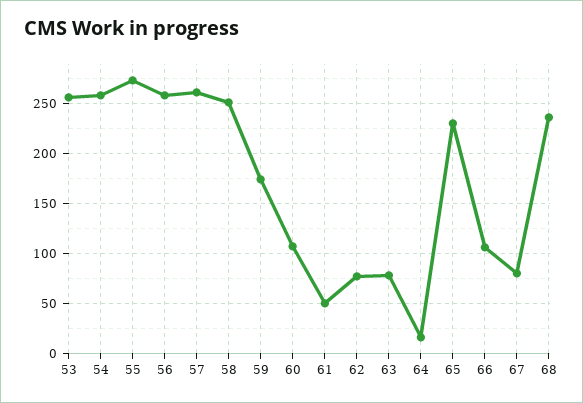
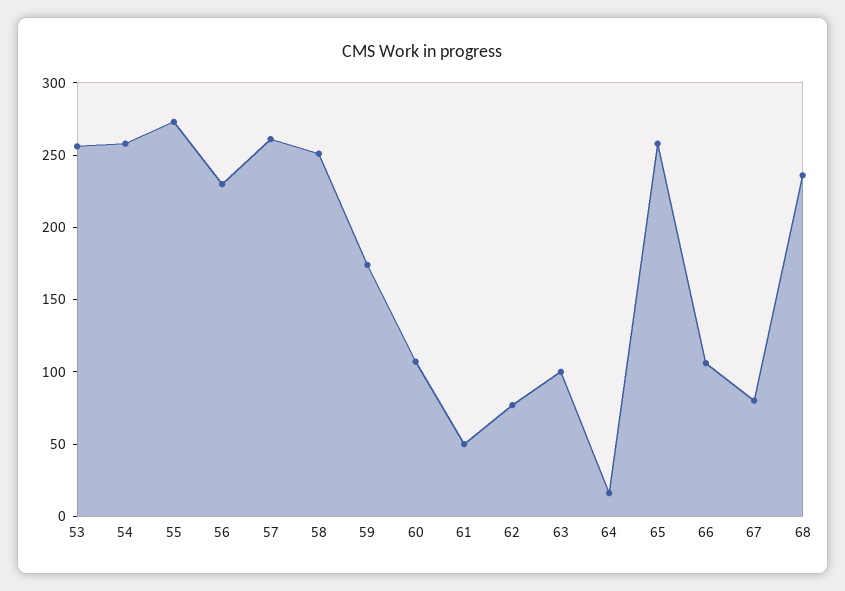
56: 260 -> 230
63: 80 -> 100
65: 230 -> 260

